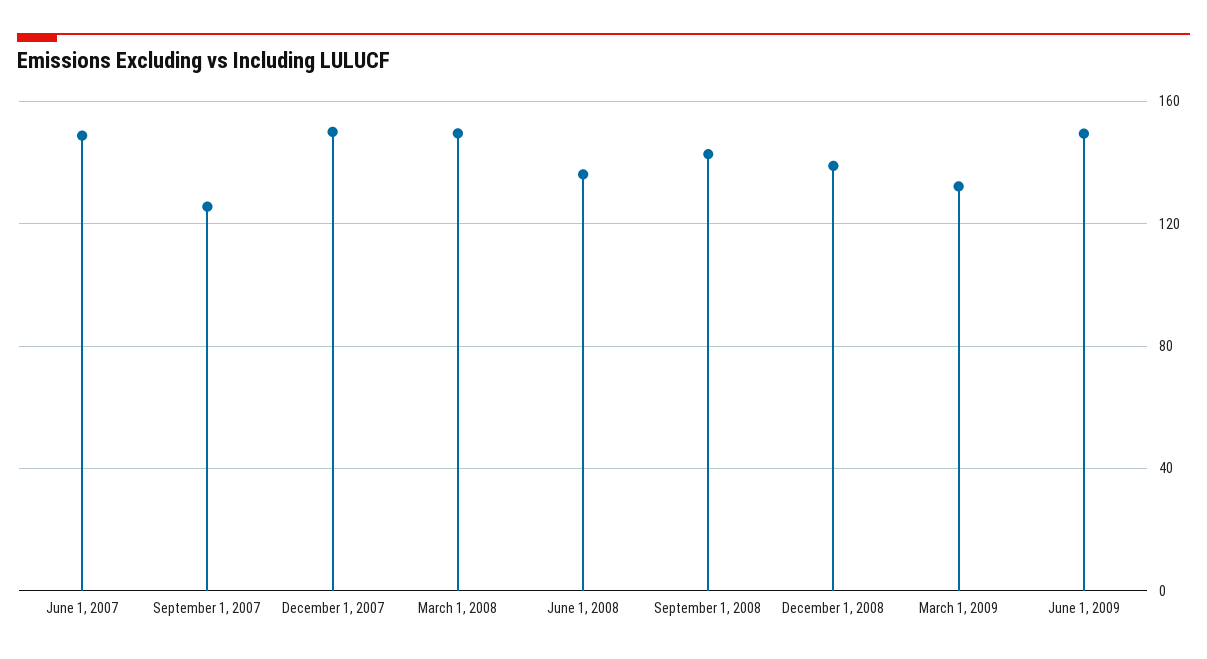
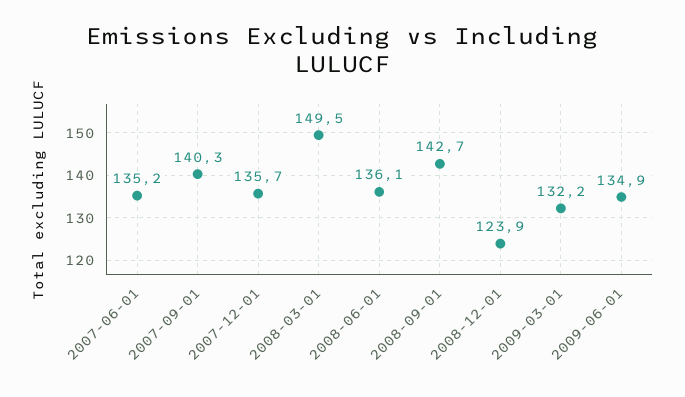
June 1, 2007: 150 -> 135.2
September 1, 2007: 125 -> 140.3
December 1, 2007: 150 -> 135.7
December 1, 2008: 140 -> 123.9
June 1, 2009: 150 -> 134.9

